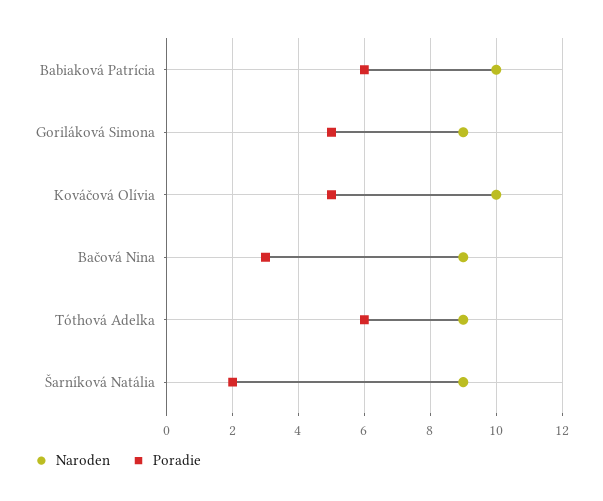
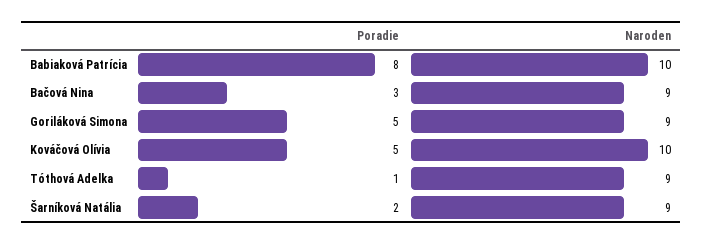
Poradie, Babiaková Patrícia: 6 -> 8
Poradie, Tóthová Adelka: 6 -> 1

